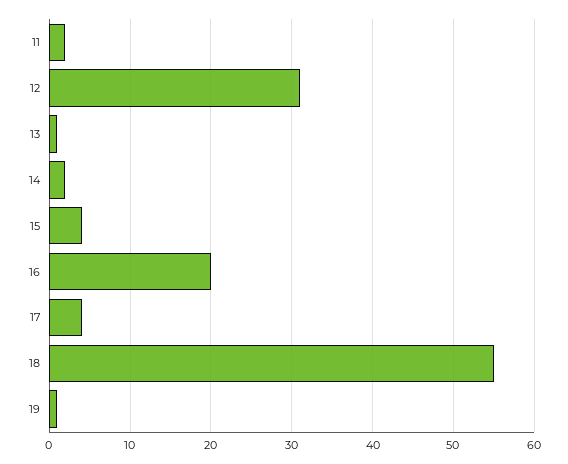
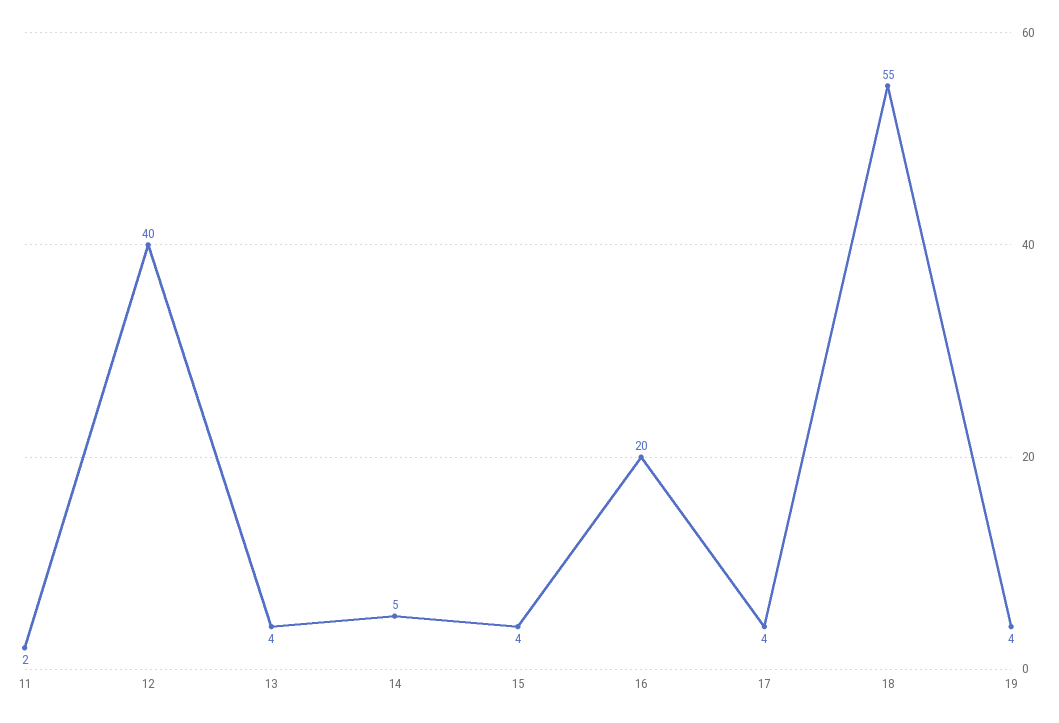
12: 31 -> 40
13: 1 -> 4
14: 2 -> 5
19: 1 -> 4

